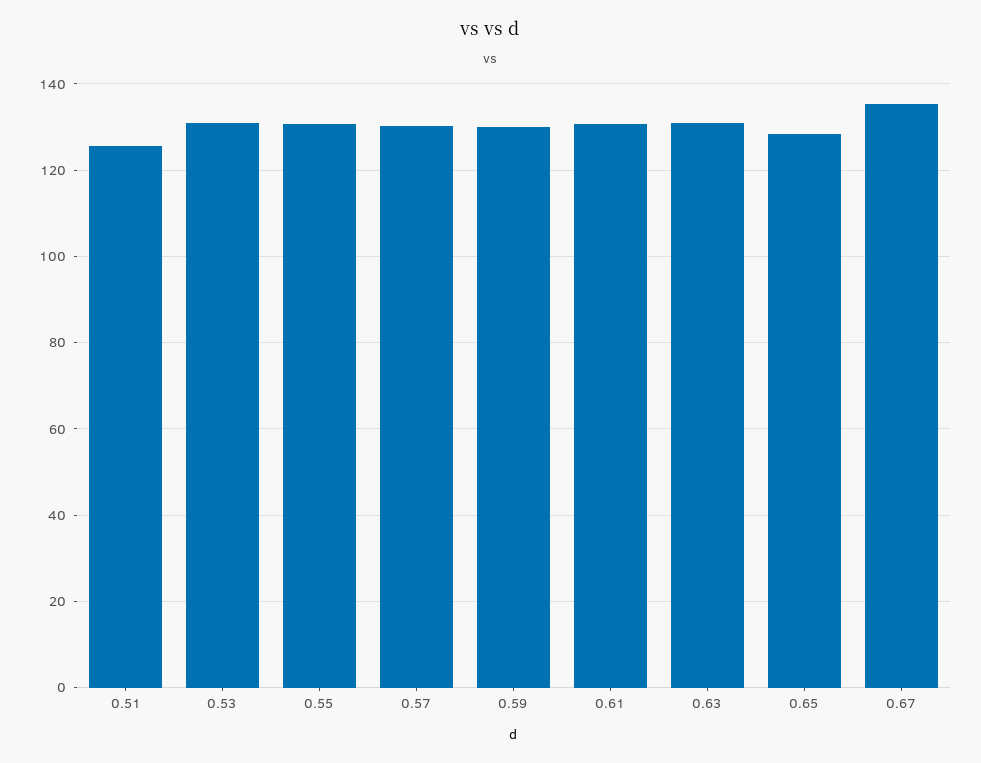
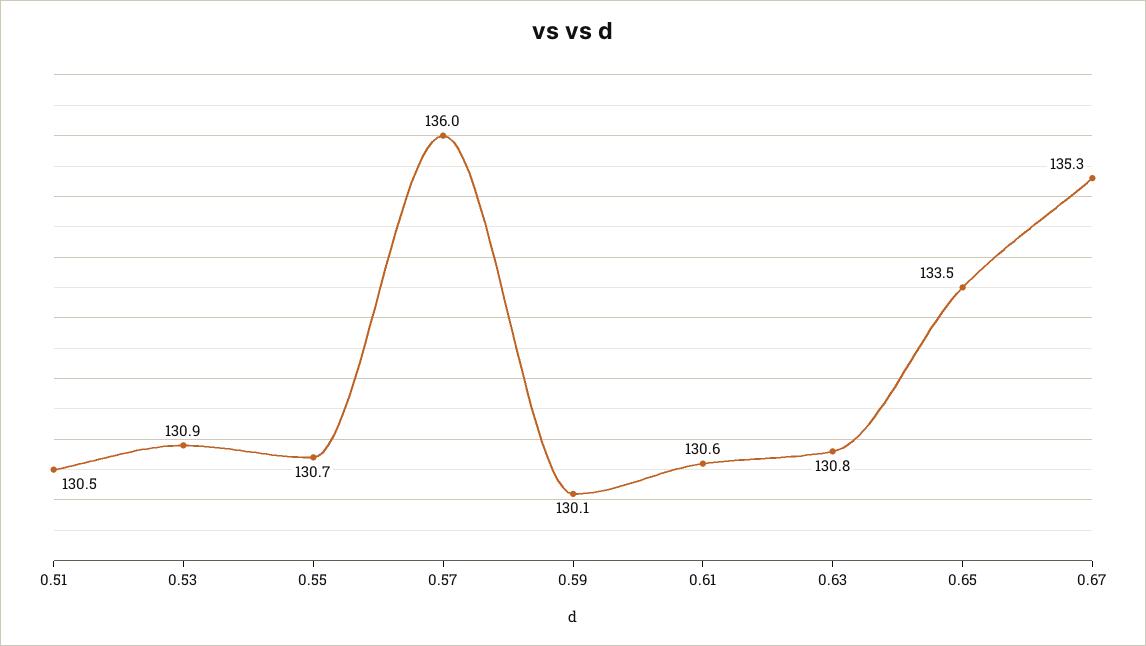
0.51: 126 -> 130.5
0.57: 130 -> 136
0.65: 128 -> 133.5

